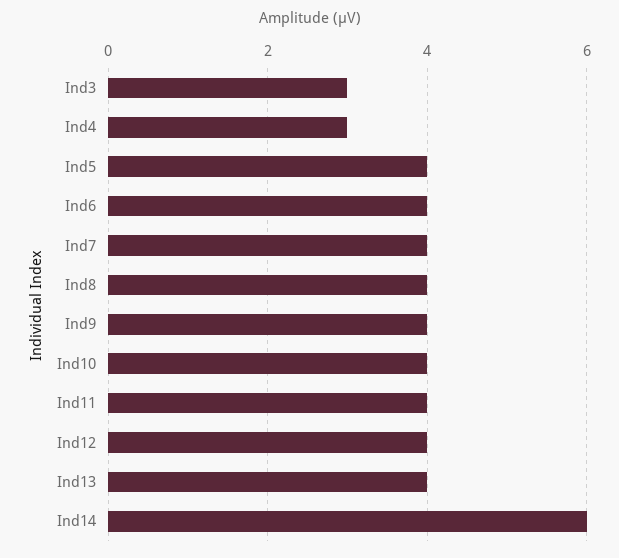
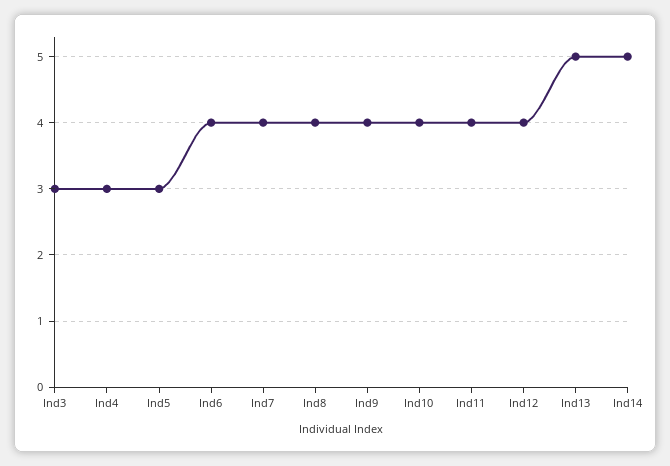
Ind5: 4 -> 3
Ind13: 4 -> 5
Ind14: 6 -> 5

